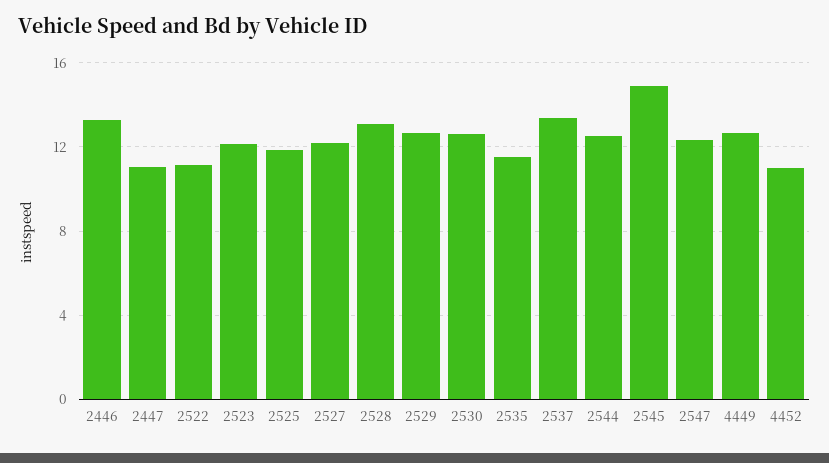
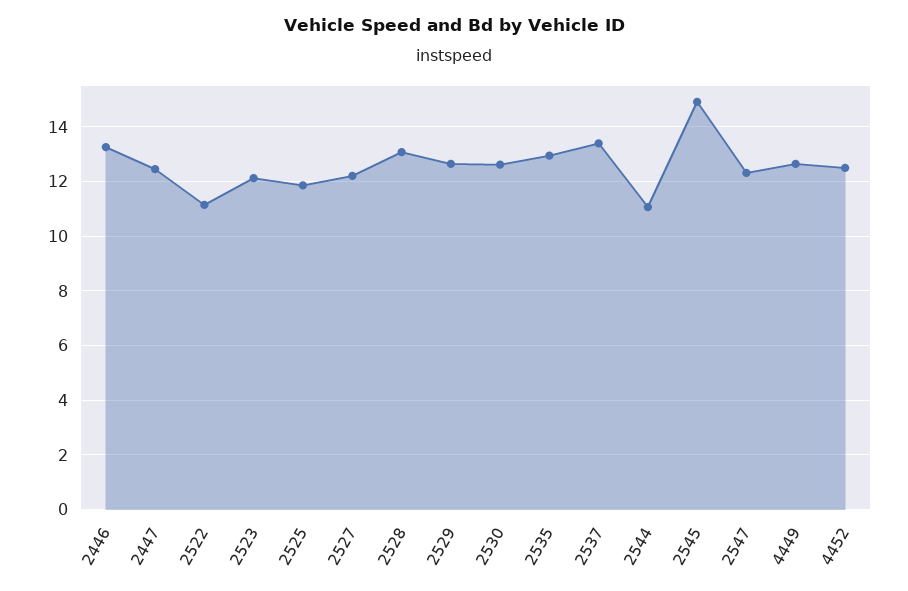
2447: 11 -> 12.5
2535: 11.5 -> 13
2544: 12.5 -> 11
4452: 11 -> 12.5

